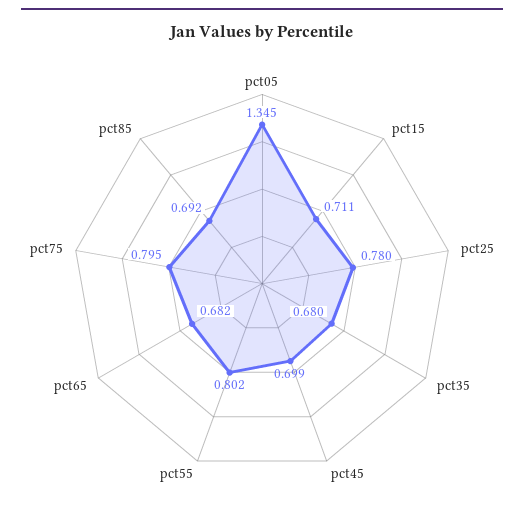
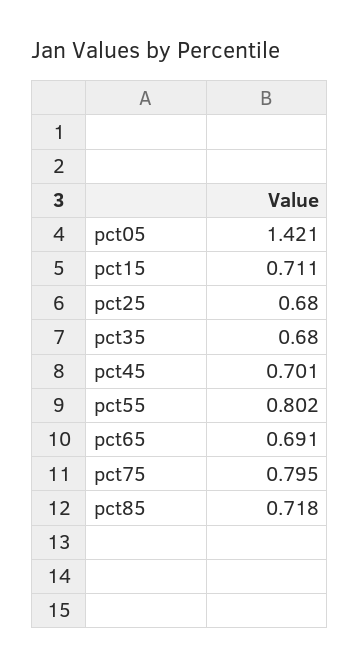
pct05: 1.345 -> 1.421
pct25: 0.78 -> 0.68
pct45: 0.699 -> 0.701
pct65: 0.682 -> 0.691
pct85: 0.692 -> 0.718

